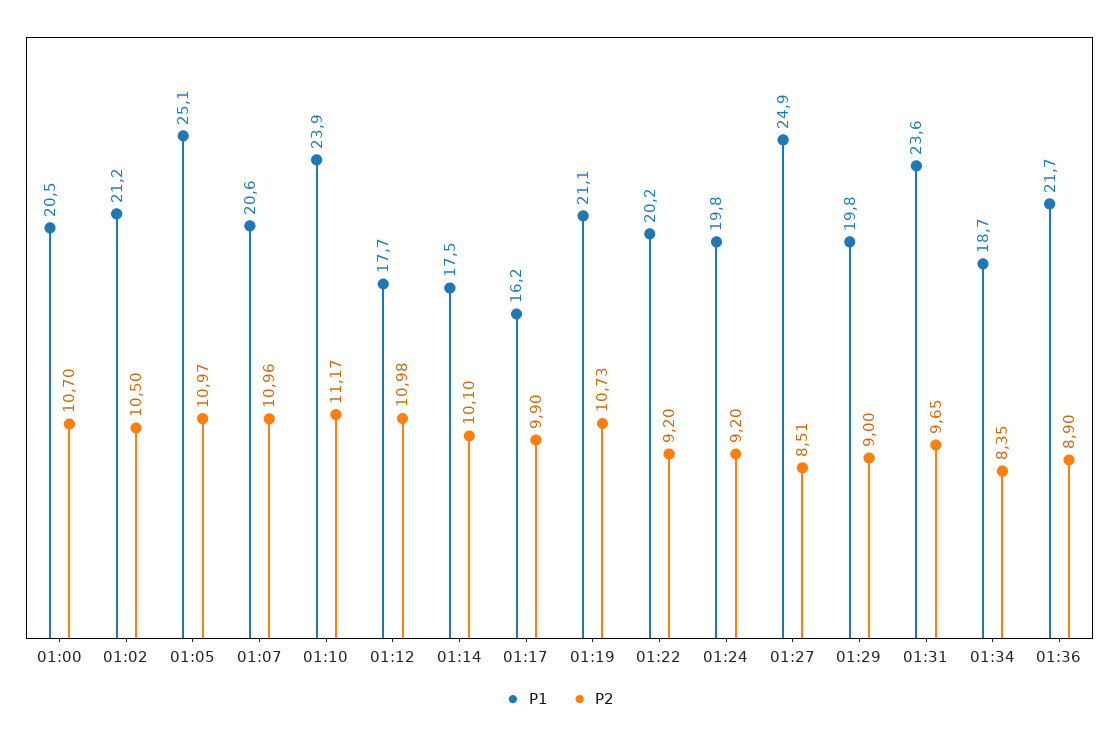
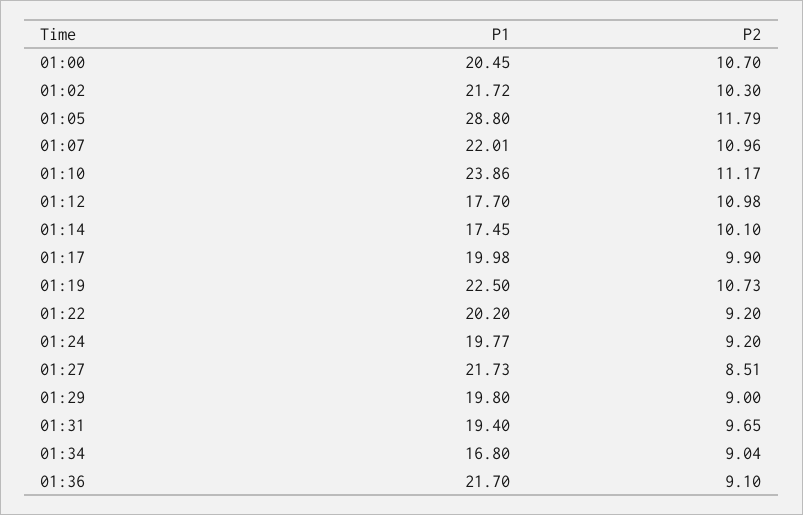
P1, 01:02: 21.2 -> 21.72
P2, 01:02: 10.5 -> 10.3
P1, 01:05: 25.1 -> 28.8
P2, 01:05: 10.97 -> 11.79
P1, 01:07: 20.6 -> 22.01
P1, 01:17: 16.2 -> 19.98
P1, 01:19: 21.1 -> 22.5
P1, 01:27: 24.9 -> 21.73
P1, 01:31: 23.6 -> 19.4
P1, 01:34: 18.7 -> 16.8
P2, 01:34: 8.35 -> 9.04
P2, 01:36: 8.9 -> 9.1

